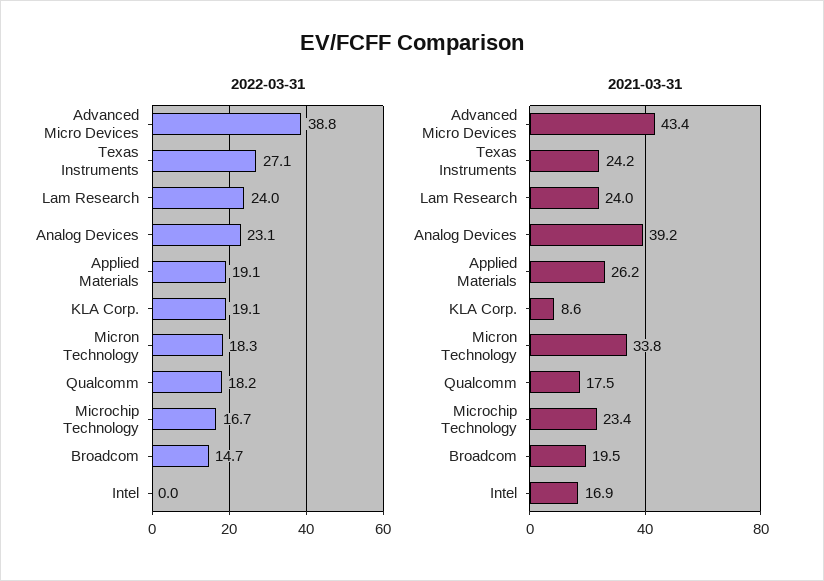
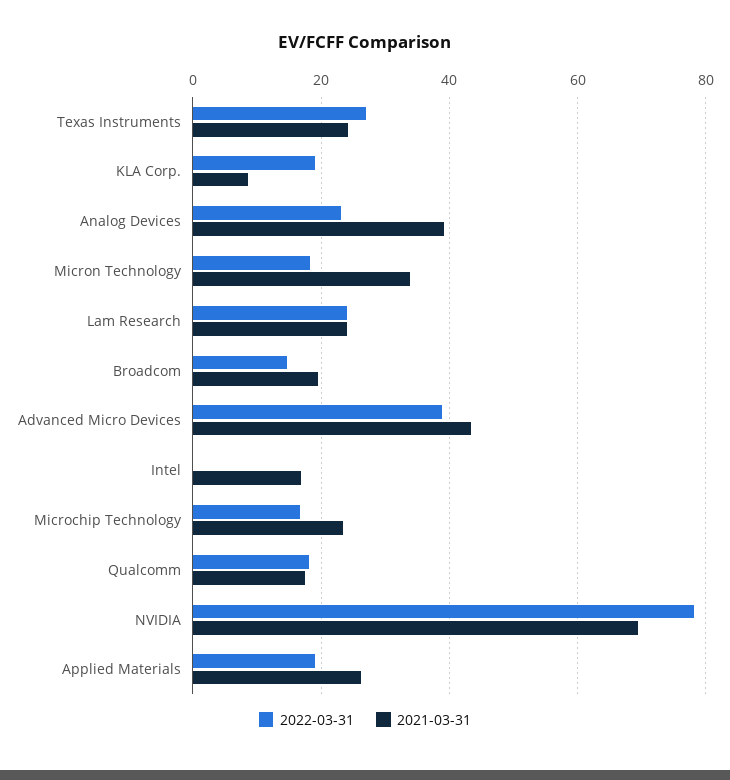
2022-03-31, NVIDIA: none -> 78
2021-03-31, NVIDIA: none -> 70

